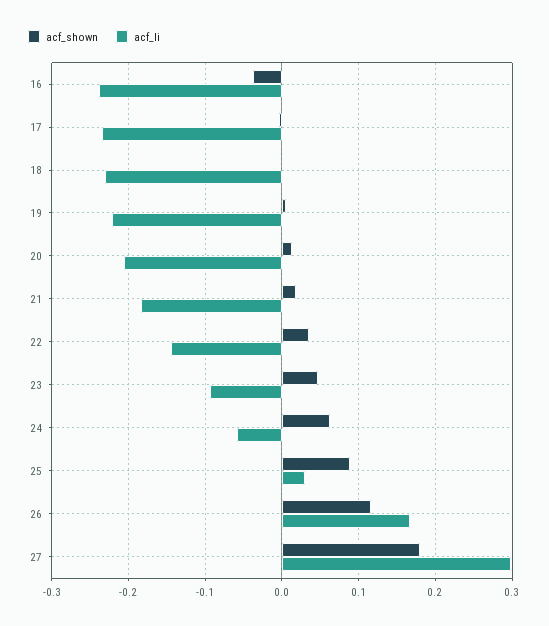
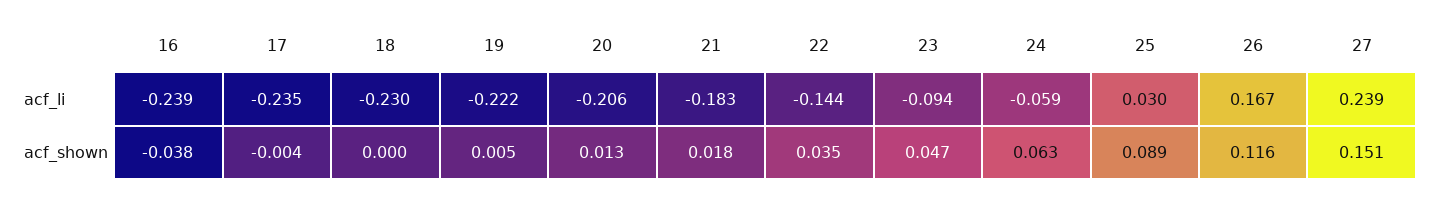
acf_shown, 27: 0.18 -> 0.151
acf_li, 27: 0.3 -> 0.239

